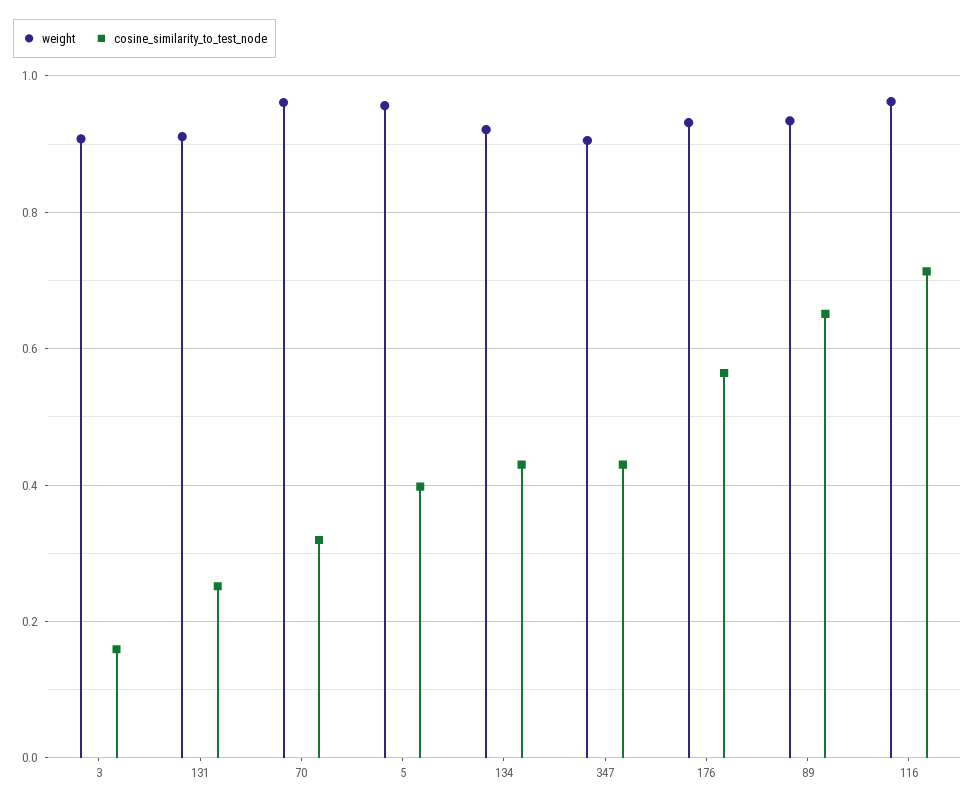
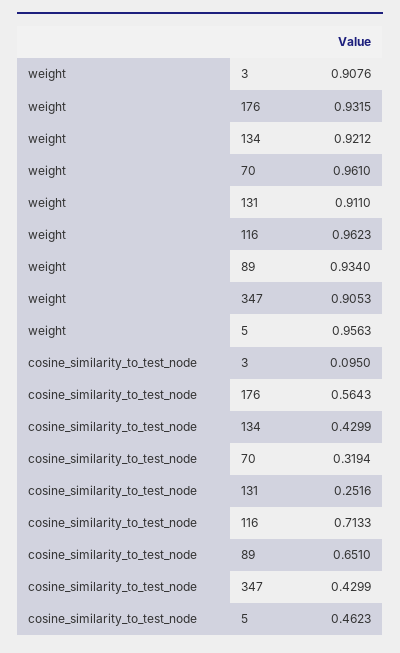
cosine_similarity_to_test_node, 3: 0.16 -> 0.095
cosine_similarity_to_test_node, 5: 0.4 -> 0.4623

